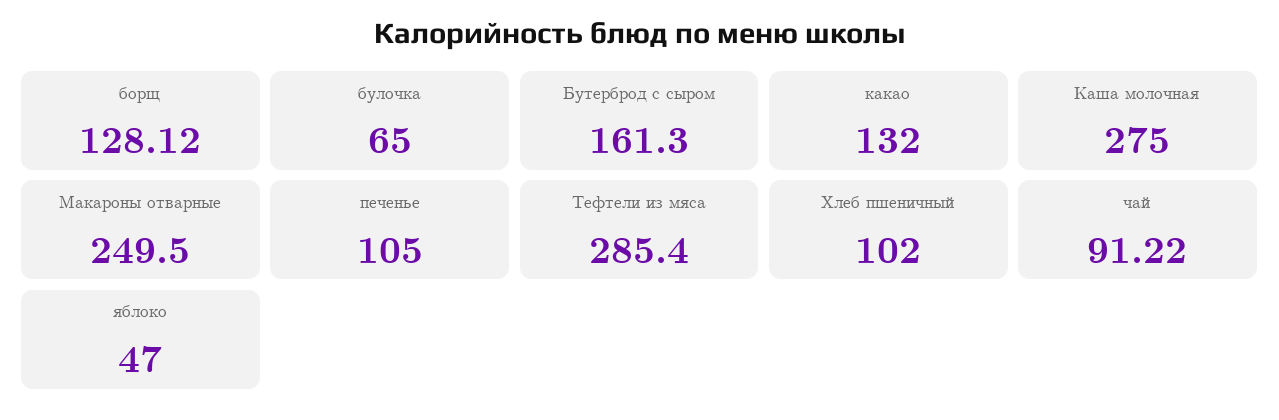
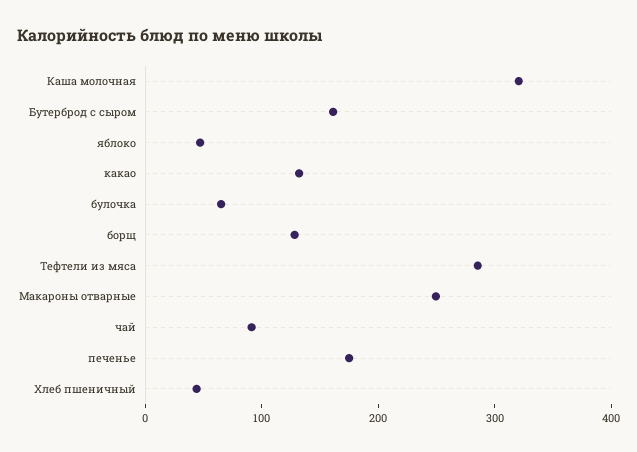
Каша молочная: 275 -> 320
печенье: 105 -> 180
Хлеб пшеничный: 102 -> 40

